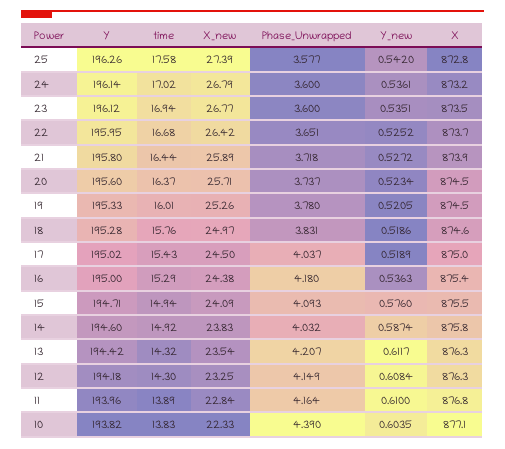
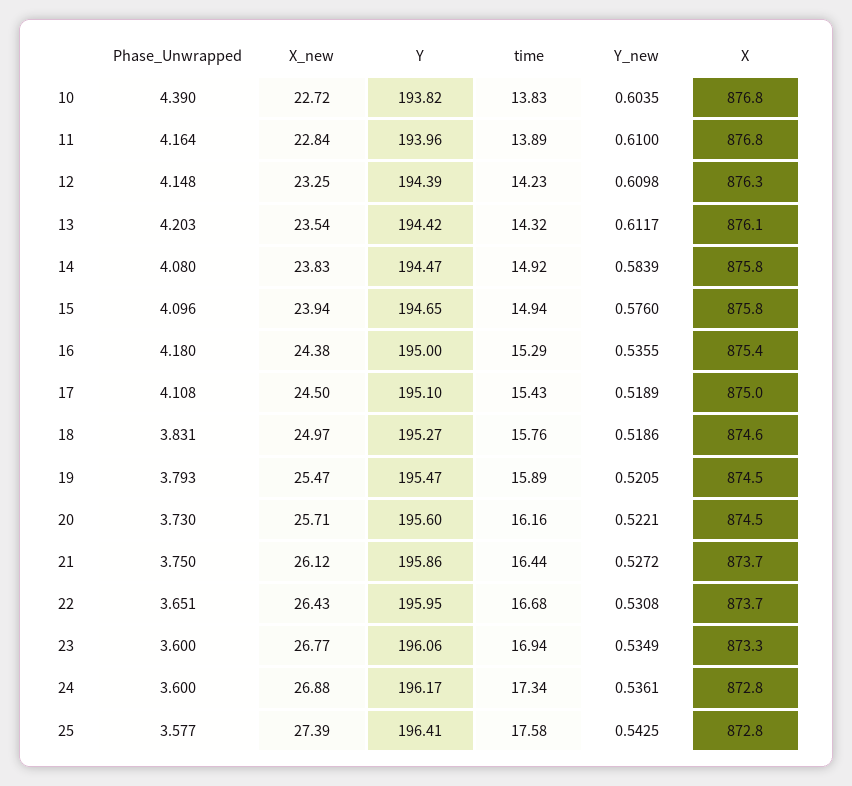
Y, 25: 196.26 -> 196.41
Y_new, 25: 0.542 -> 0.5425
Y, 24: 196.14 -> 196.17
time, 24: 17.02 -> 17.34
X_new, 24: 26.79 -> 26.88
X, 24: 873.2 -> 872.8
Y, 23: 196.12 -> 196.06
Y_new, 23: 0.5351 -> 0.5349
X, 23: 873.5 -> 873.3
X_new, 22: 26.42 -> 26.43
Y_new, 22: 0.5252 -> 0.5308
Y, 21: 195.8 -> 195.86
X_new, 21: 25.89 -> 26.12
Phase_Unwrapped, 21: 3.718 -> 3.75
X, 21: 873.9 -> 873.7
time, 20: 16.37 -> 16.16
Phase_Unwrapped, 20: 3.737 -> 3.73
Y_new, 20: 0.5234 -> 0.5221
Y, 19: 195.33 -> 195.47
time, 19: 16.01 -> 15.89
X_new, 19: 25.26 -> 25.47
Phase_Unwrapped, 19: 3.78 -> 3.793
Y, 18: 195.28 -> 195.27
Y, 17: 195.02 -> 195.1
Phase_Unwrapped, 17: 4.037 -> 4.108
Y_new, 16: 0.5363 -> 0.5355
Y, 15: 194.71 -> 194.65
X_new, 15: 24.09 -> 23.94
Phase_Unwrapped, 15: 4.093 -> 4.096
X, 15: 875.5 -> 875.8
Y, 14: 194.6 -> 194.47
Phase_Unwrapped, 14: 4.032 -> 4.08
Y_new, 14: 0.5874 -> 0.5839
Phase_Unwrapped, 13: 4.207 -> 4.203
X, 13: 876.3 -> 876.1
Y, 12: 194.18 -> 194.39
time, 12: 14.3 -> 14.23
Phase_Unwrapped, 12: 4.149 -> 4.148
Y_new, 12: 0.6084 -> 0.6098
X_new, 10: 22.33 -> 22.72
X, 10: 877.1 -> 876.8

